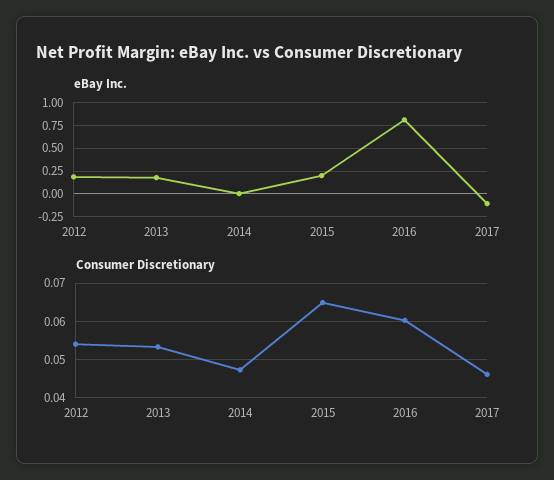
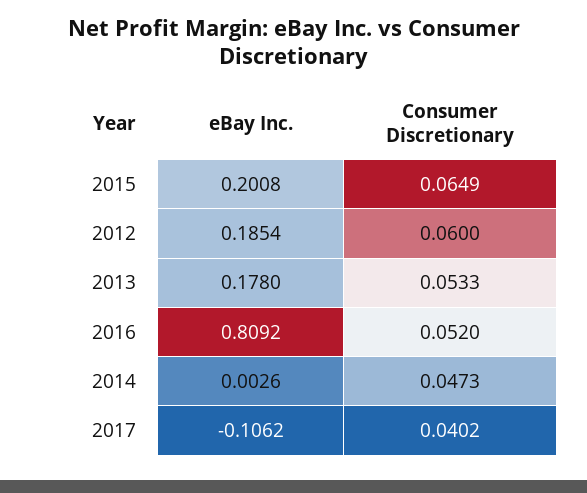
Consumer Discretionary, 2012: 0.054 -> 0.06
Consumer Discretionary, 2016: 0.06 -> 0.052
Consumer Discretionary, 2017: 0.046 -> 0.0402

